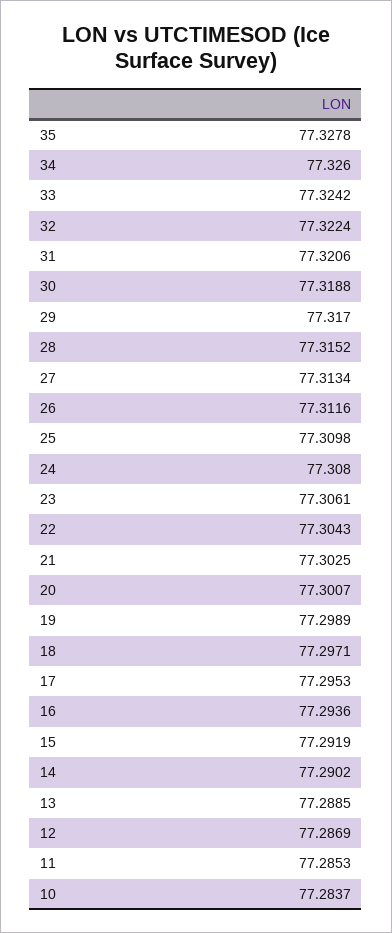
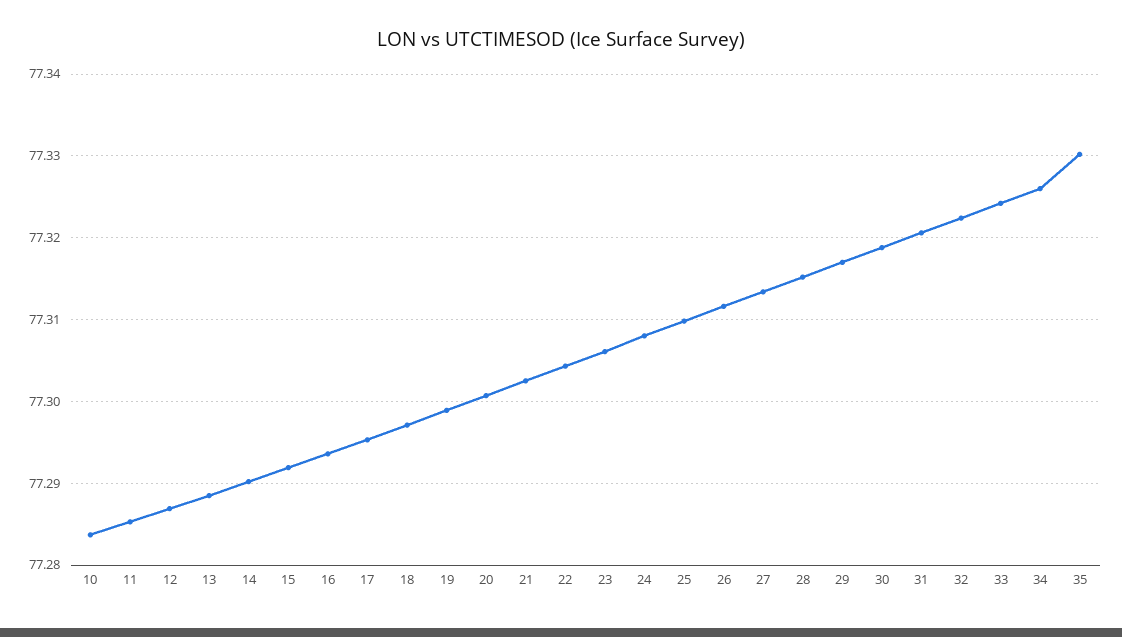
35: 77.3278 -> 77.33

